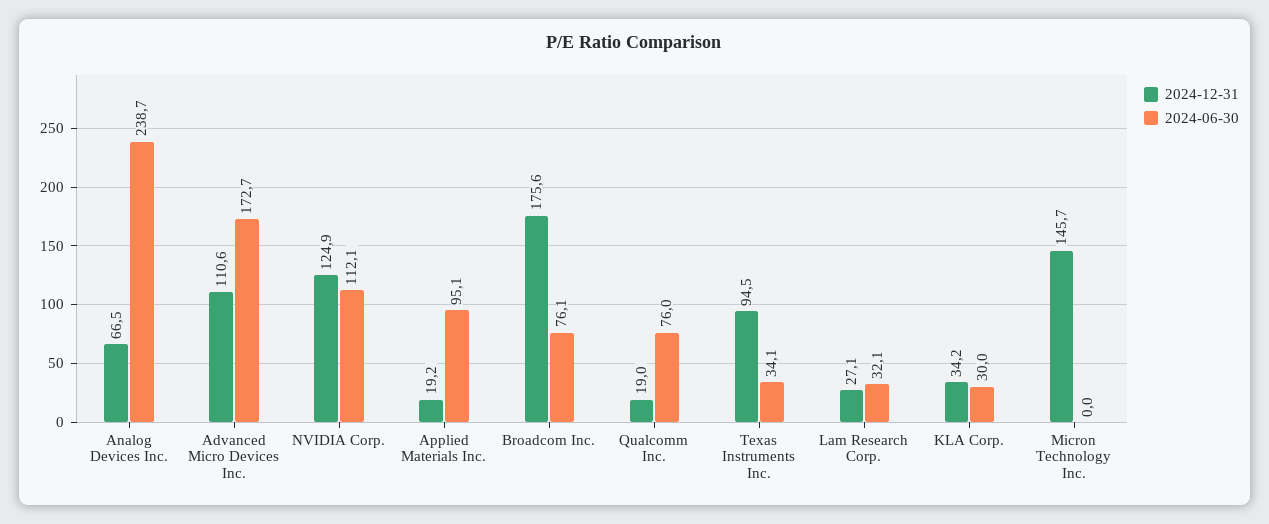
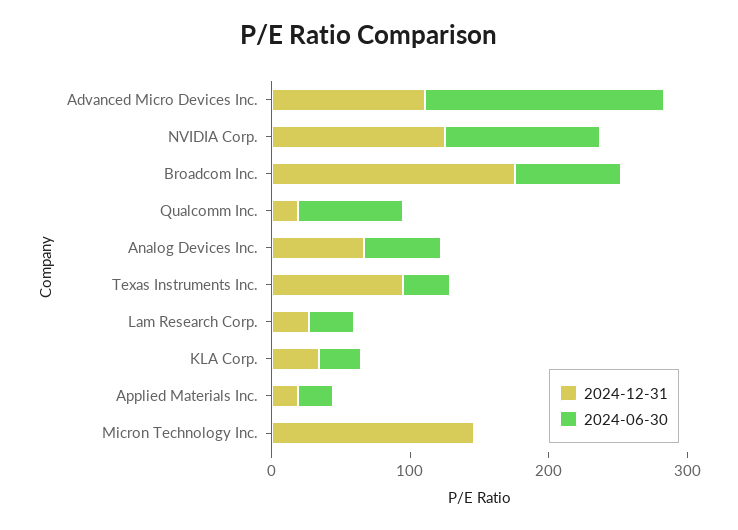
2024-06-30, Analog Devices Inc.: 238.7 -> 60
2024-06-30, Applied Materials Inc.: 95.1 -> 20

